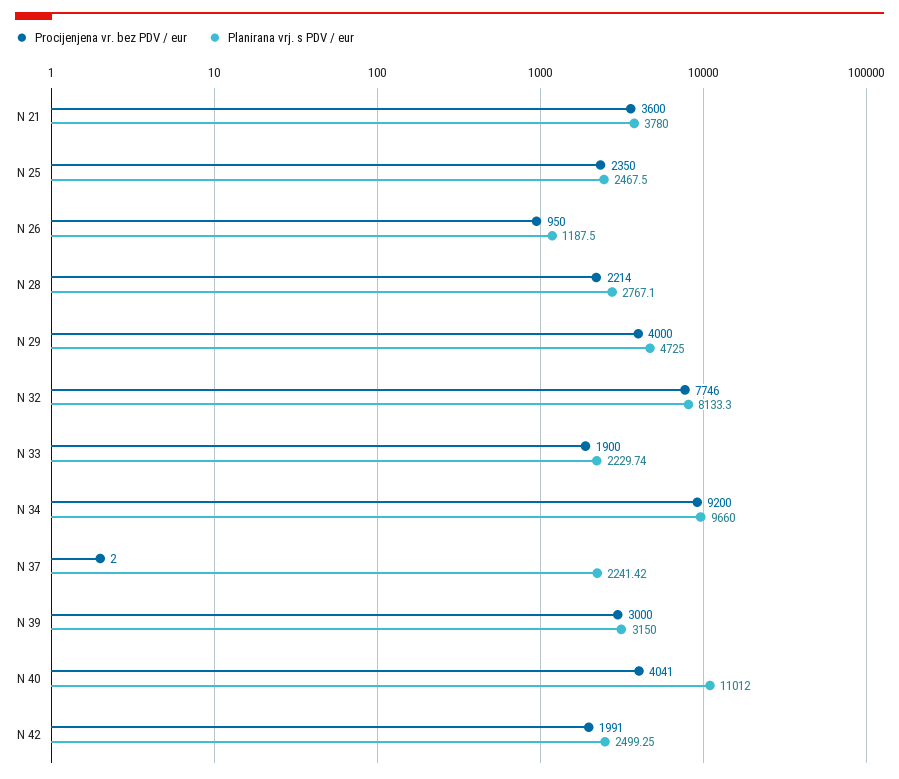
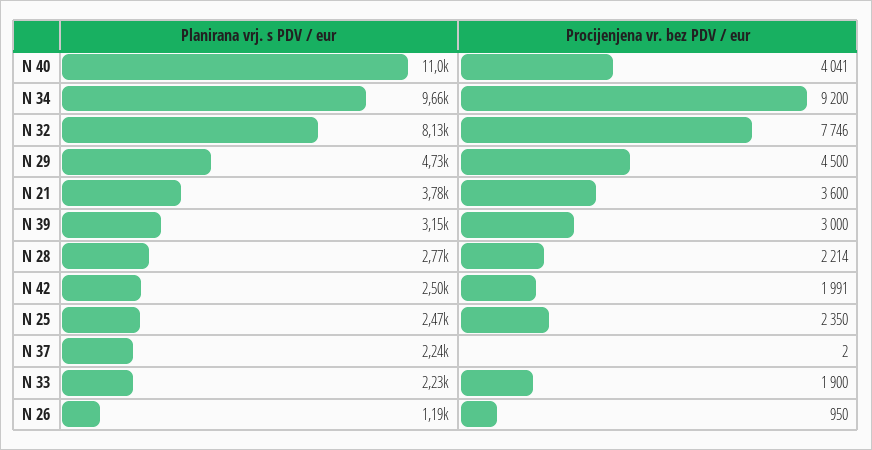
Procijenjena vr. bez PDV / eur, N 29: 4000 -> 4500

